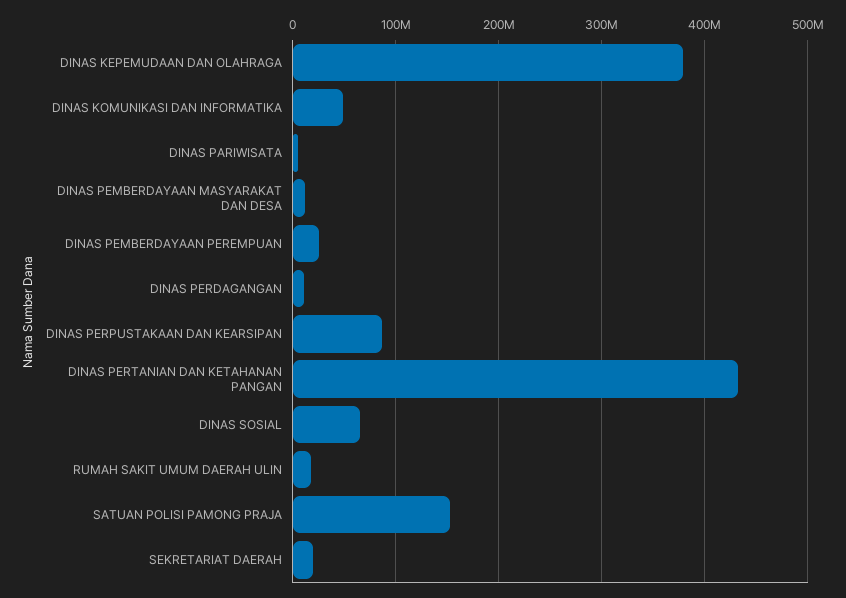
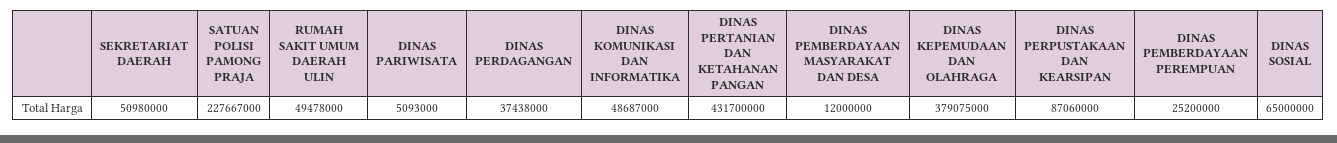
DINAS PERDAGANGAN: 10000000 -> 37438000
RUMAH SAKIT UMUM DAERAH ULIN: 20000000 -> 49478000
SATUAN POLISI PAMONG PRAJA: 150000000 -> 227667000
SEKRETARIAT DAERAH: 20000000 -> 50980000

